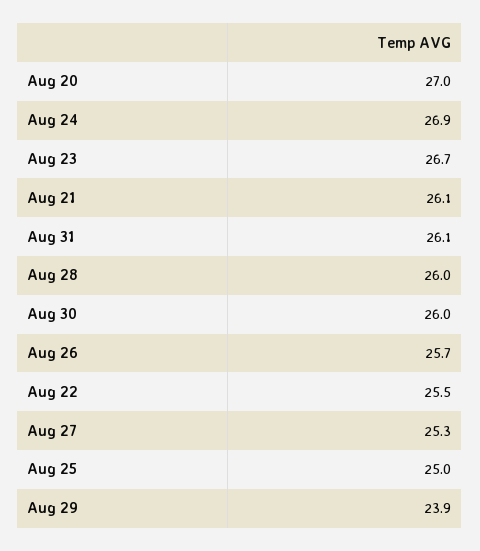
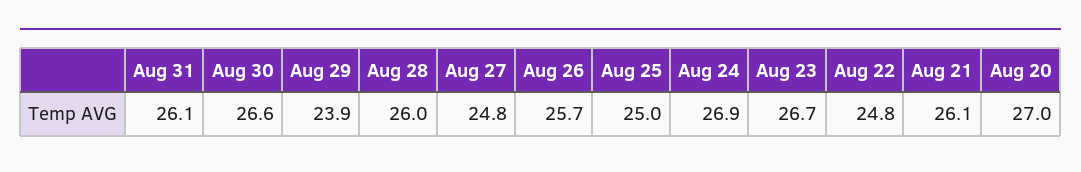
Aug 30: 26 -> 26.6
Aug 22: 25.5 -> 24.8
Aug 27: 25.3 -> 24.8

